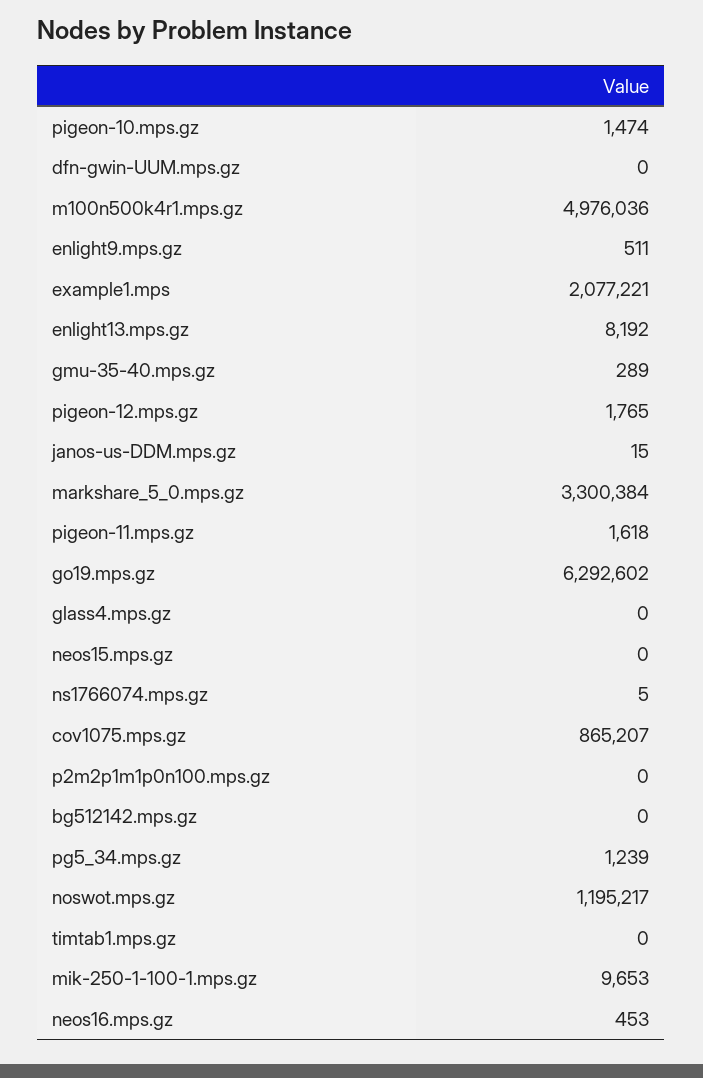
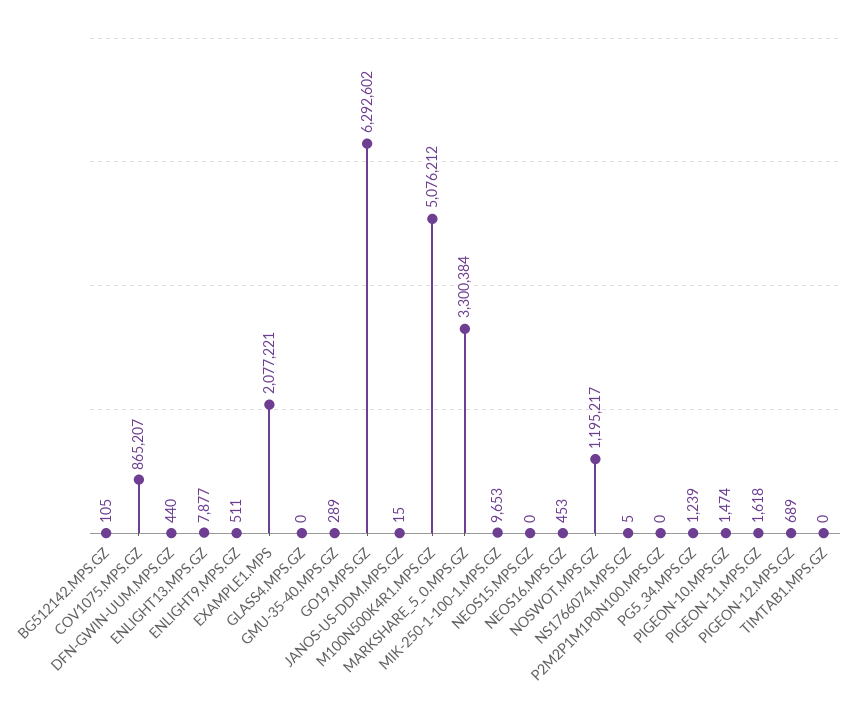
dfn-gwin-UUM.mps.gz: 0 -> 440
m100n500k4r1.mps.gz: 4976036 -> 5076212
enlight13.mps.gz: 8192 -> 7877
pigeon-12.mps.gz: 1765 -> 689
bg512142.mps.gz: 0 -> 105

